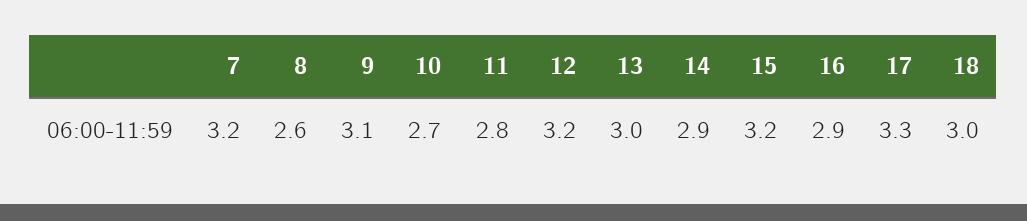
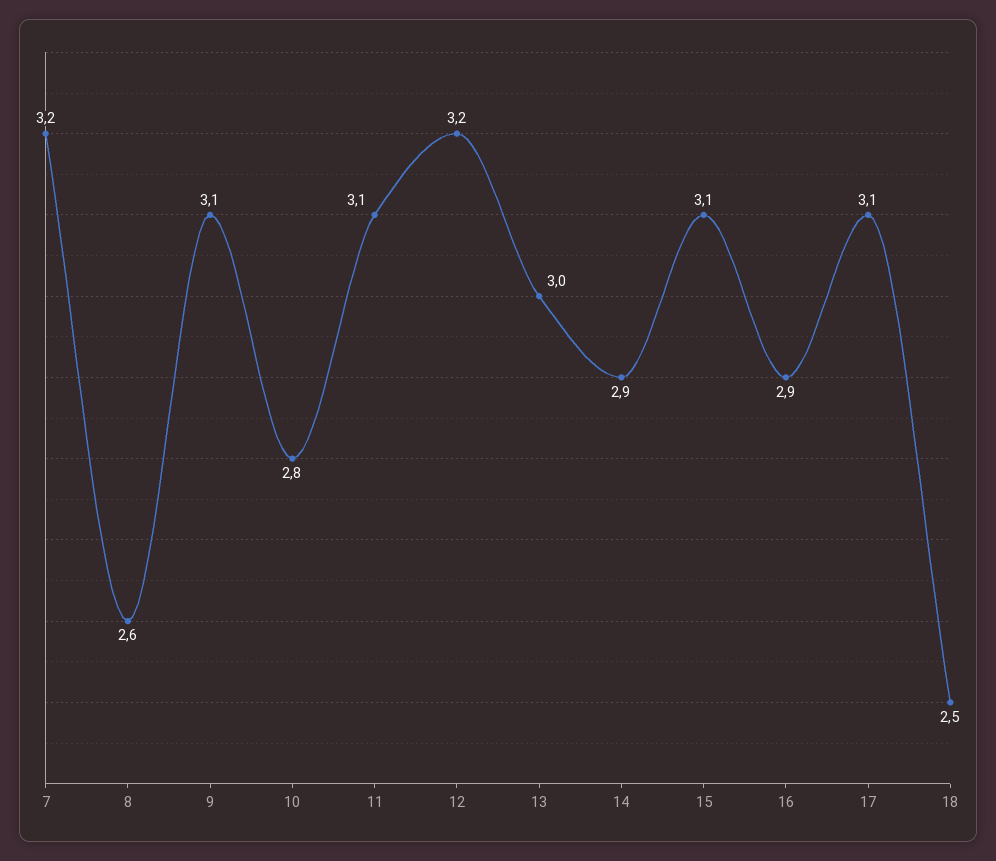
10: 2.7 -> 2.8
11: 2.8 -> 3.1
15: 3.2 -> 3.1
17: 3.3 -> 3.1
18: 3 -> 2.5

